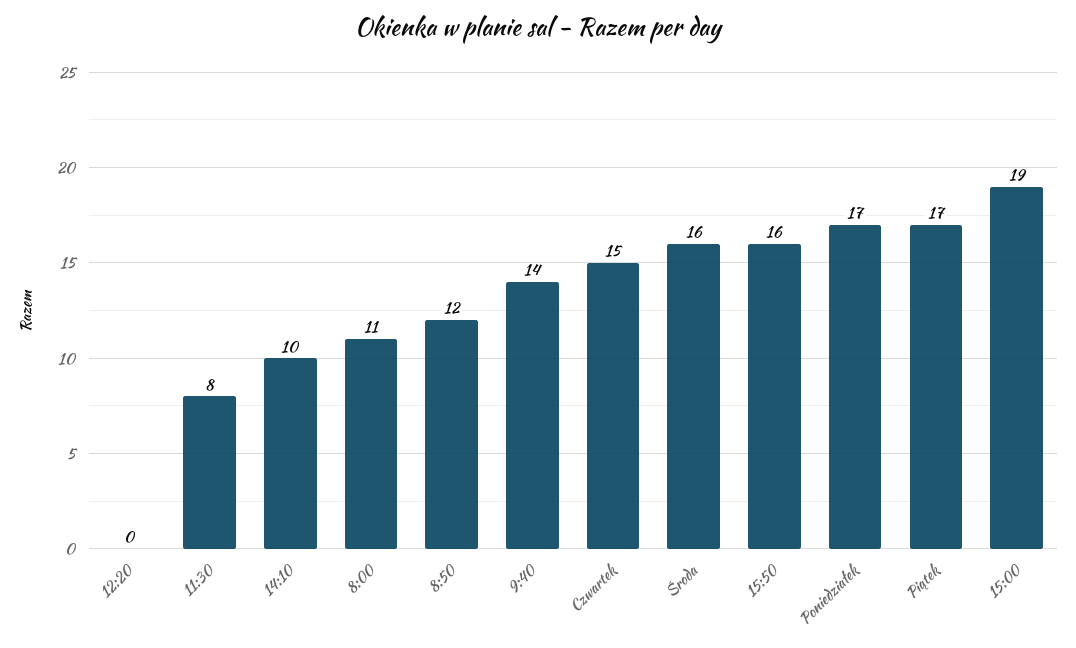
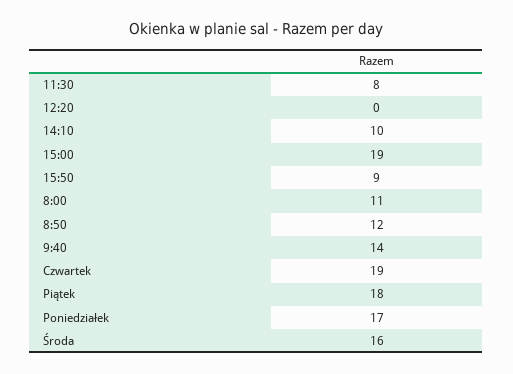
Czwartek: 15 -> 19
15:50: 16 -> 9
Piątek: 17 -> 18

